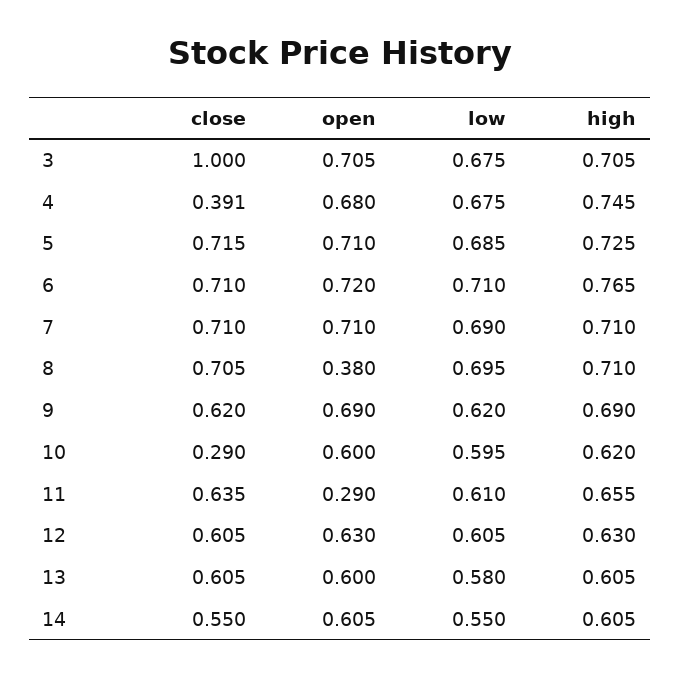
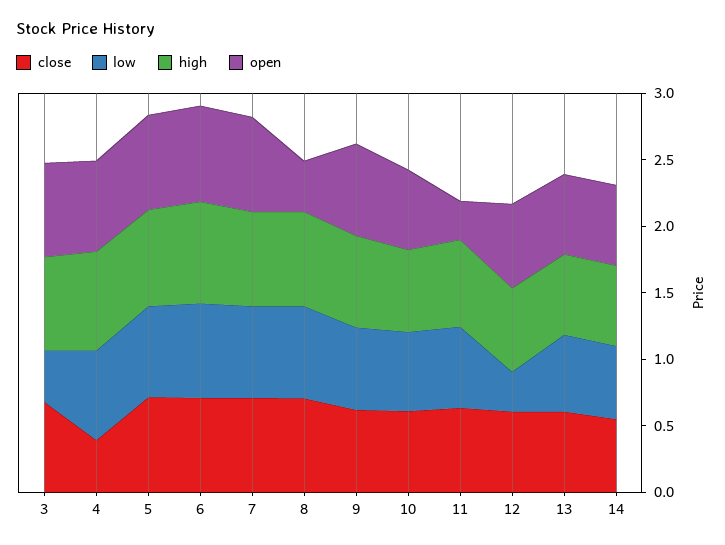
close, 3: 1 -> 0.7
low, 3: 0.675 -> 0.4
close, 10: 0.29 -> 0.6
low, 12: 0.605 -> 0.3

